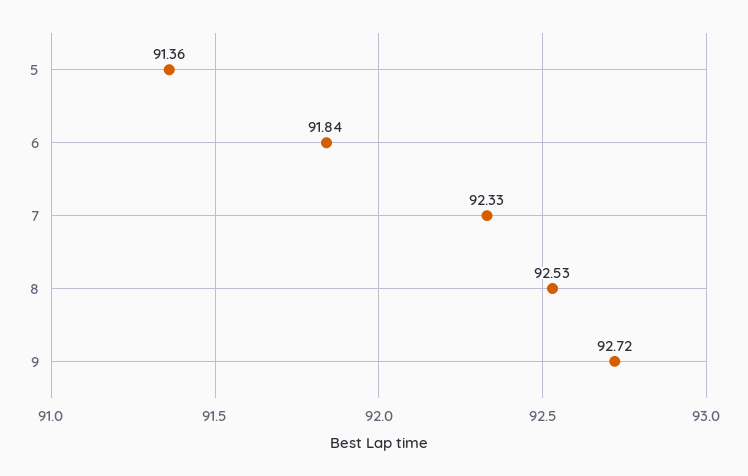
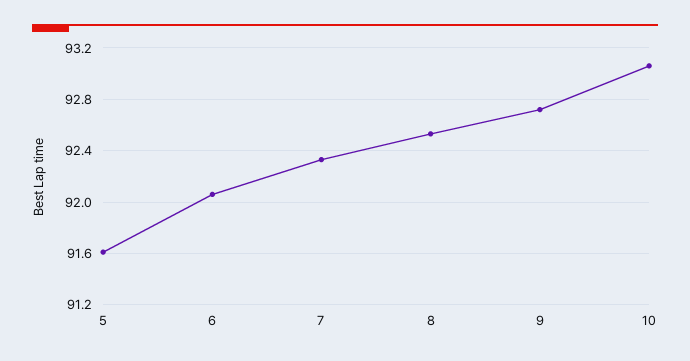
5: 91.36 -> 91.6
6: 91.84 -> 92.05
10: none -> 93.05

